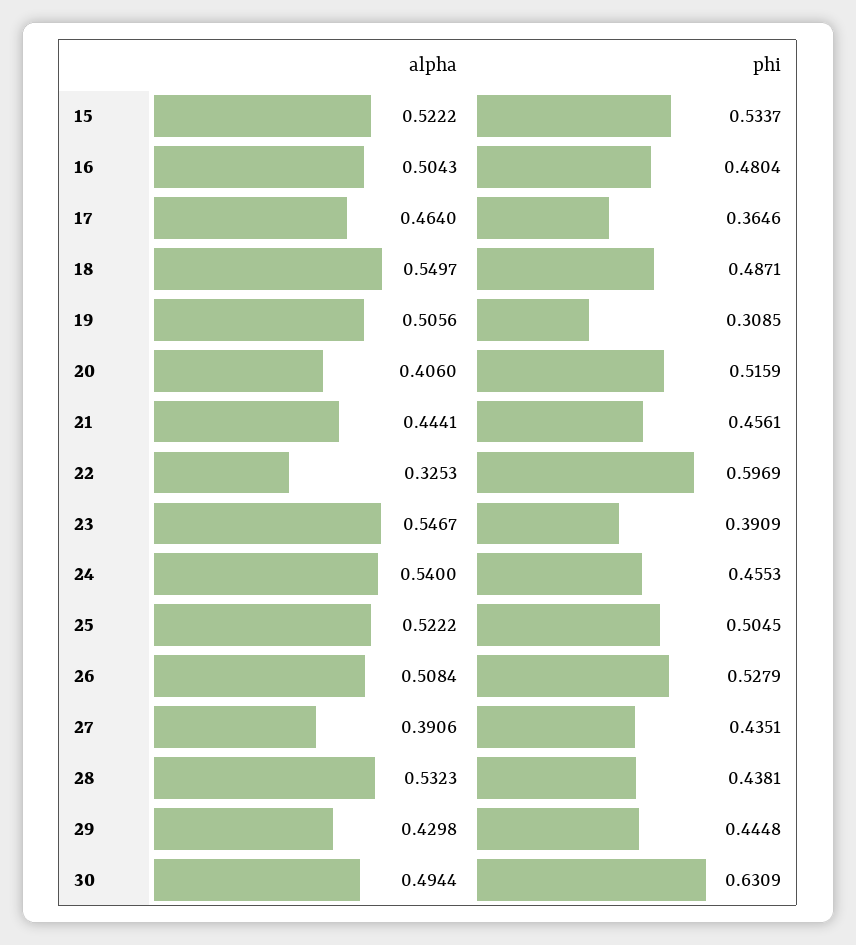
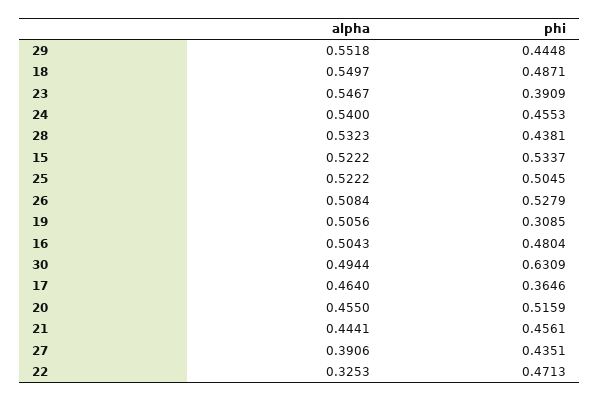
alpha, 20: 0.406 -> 0.455
phi, 22: 0.5969 -> 0.4713
alpha, 29: 0.4298 -> 0.5518

